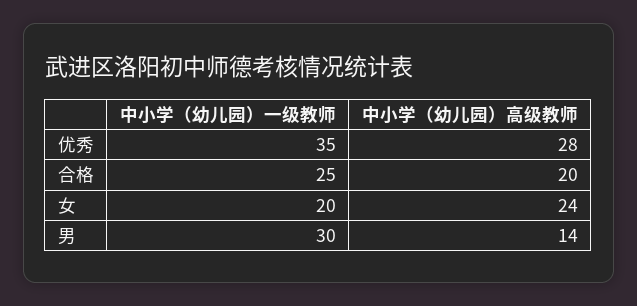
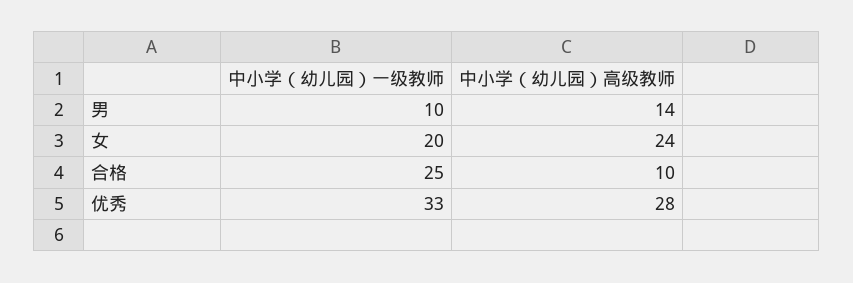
中小学（幼儿园）一级教师, 优秀: 35 -> 33
中小学（幼儿园）高级教师, 合格: 20 -> 10
中小学（幼儿园）一级教师, 男: 30 -> 10

